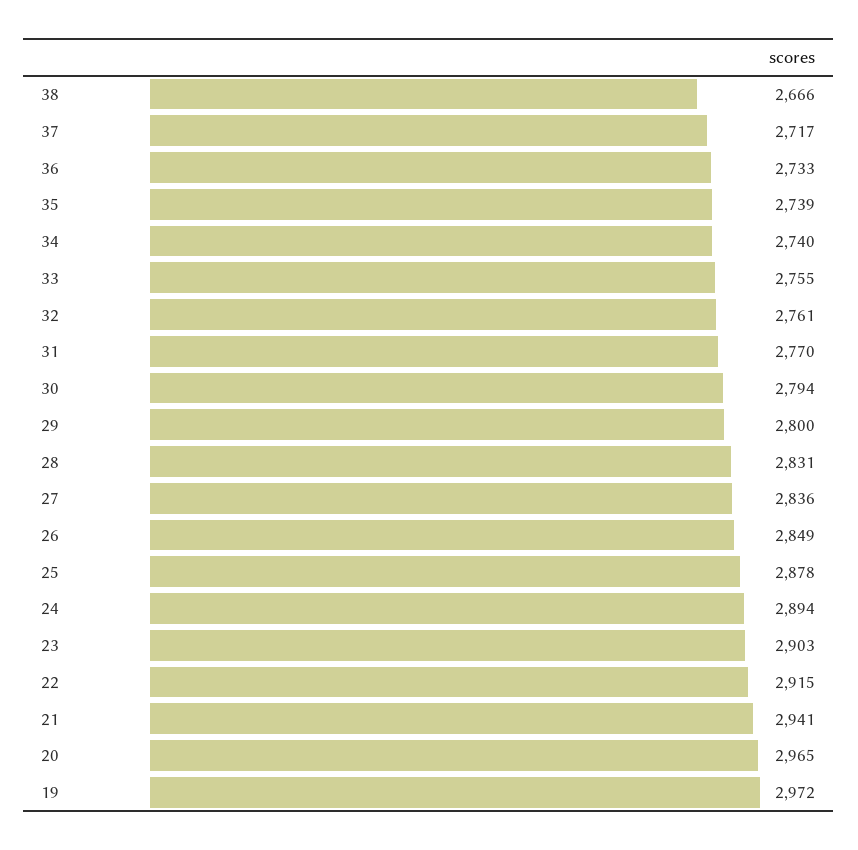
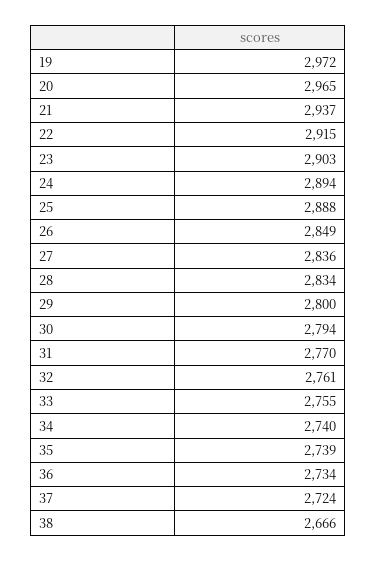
37: 2717 -> 2724
36: 2733 -> 2734
28: 2831 -> 2834
25: 2878 -> 2888
21: 2941 -> 2937

